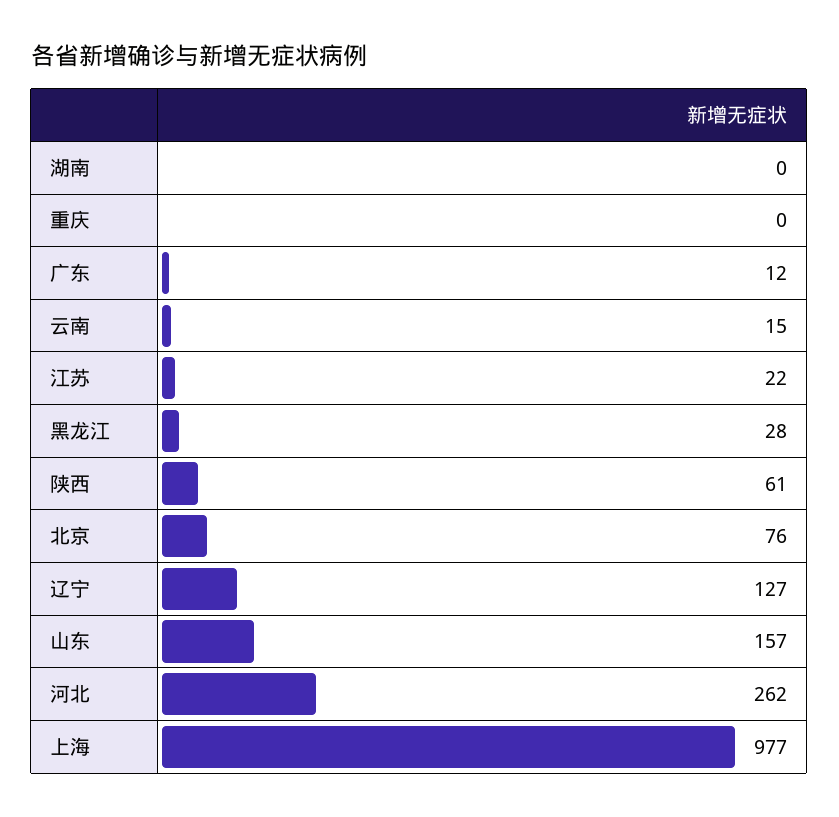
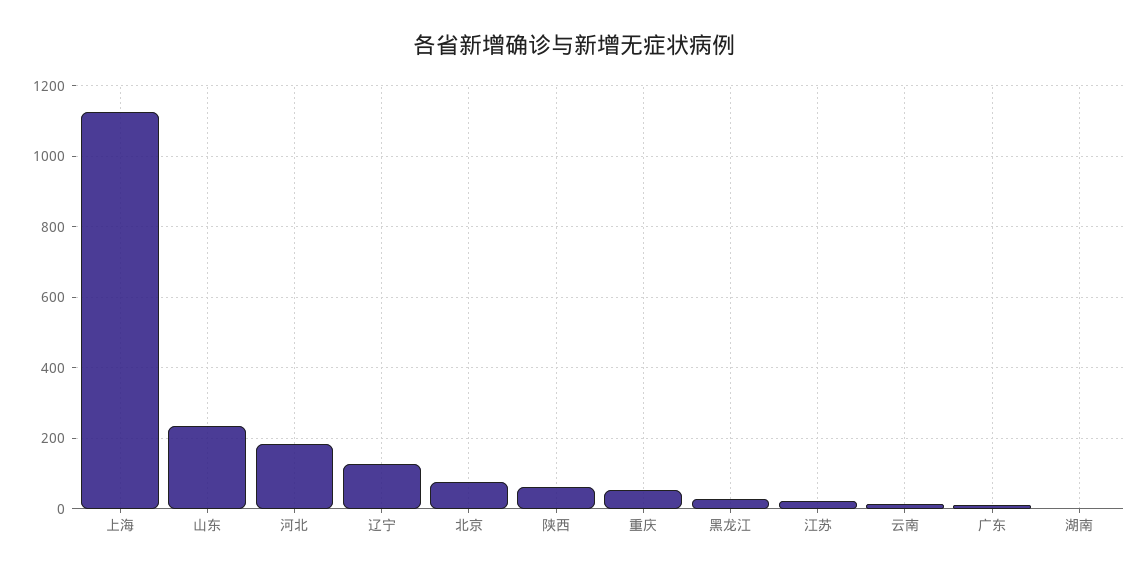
重庆: 0 -> 60
山东: 157 -> 240
河北: 262 -> 180
上海: 977 -> 1120

